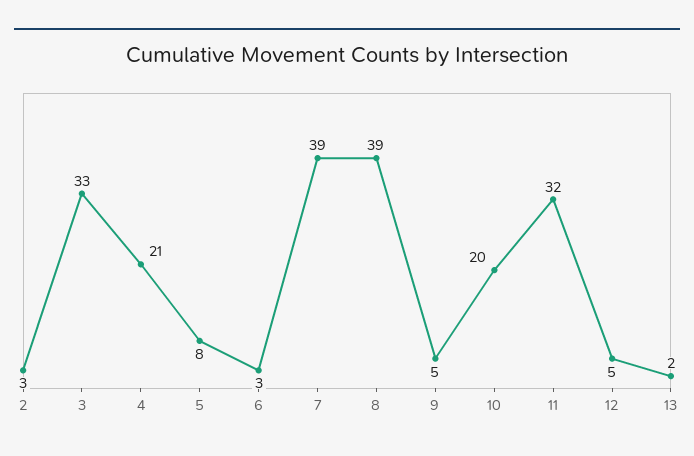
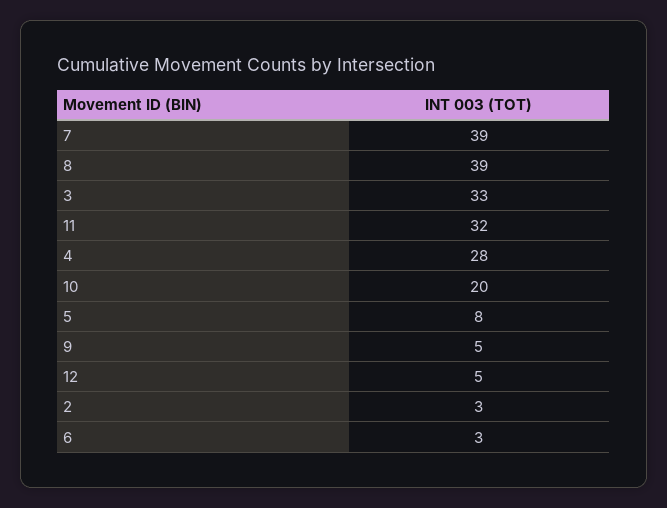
4: 21 -> 28
13: 2 -> none

